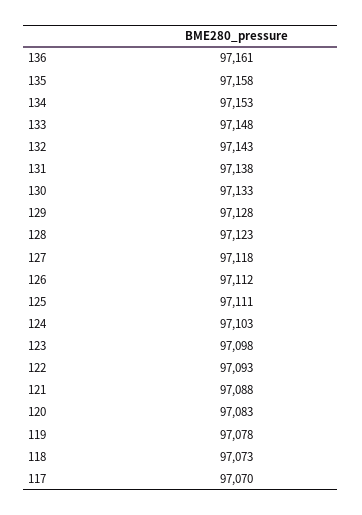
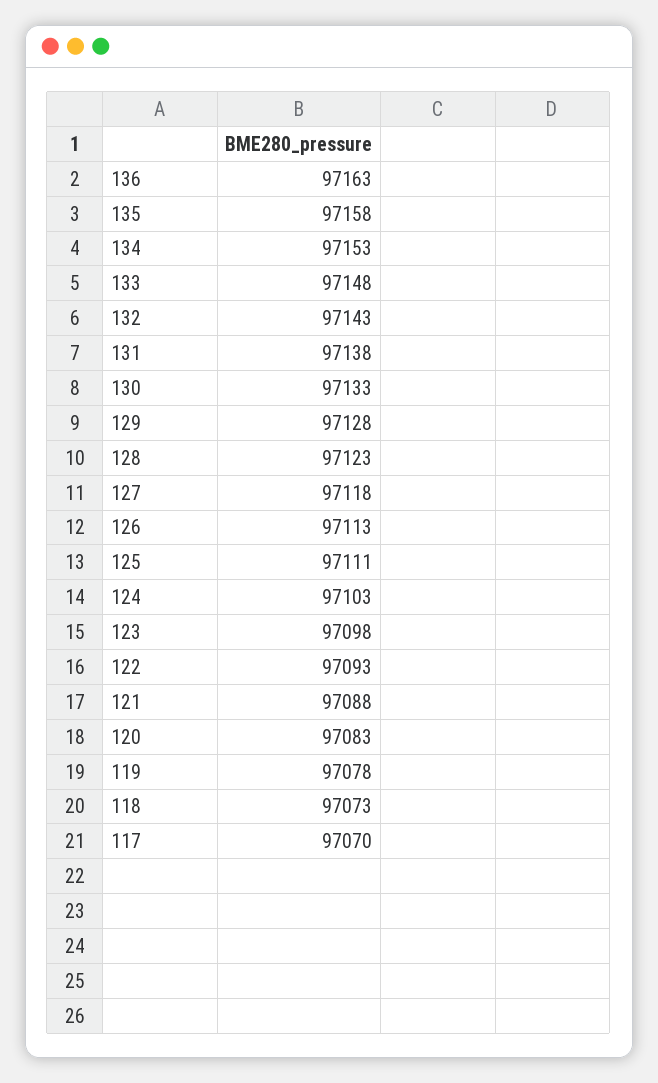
136: 97161 -> 97163
126: 97112 -> 97113

